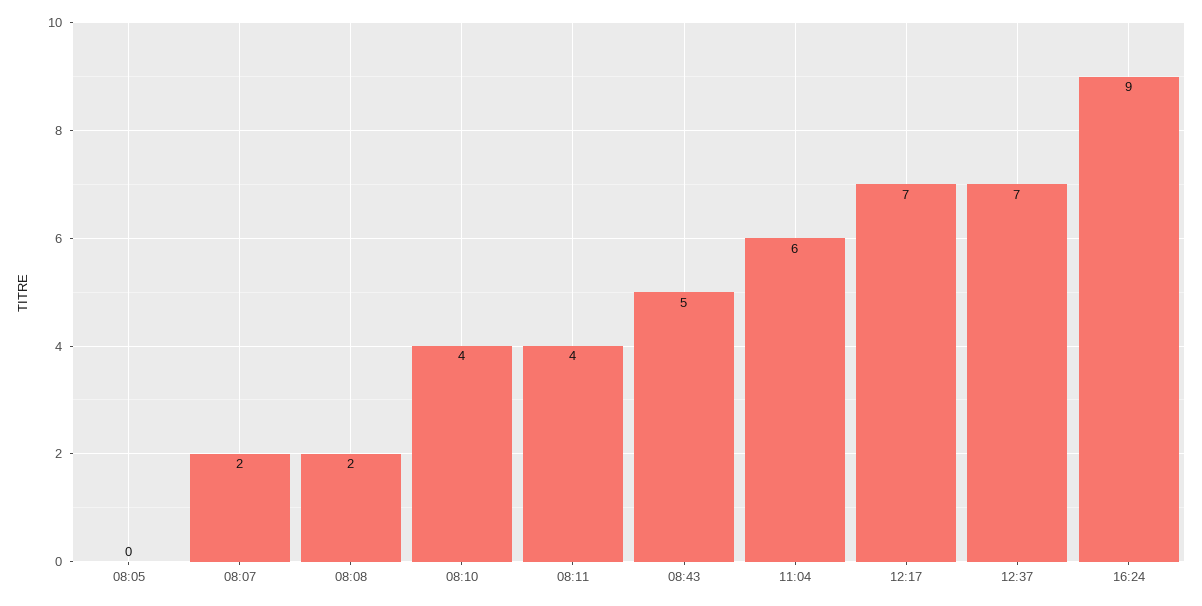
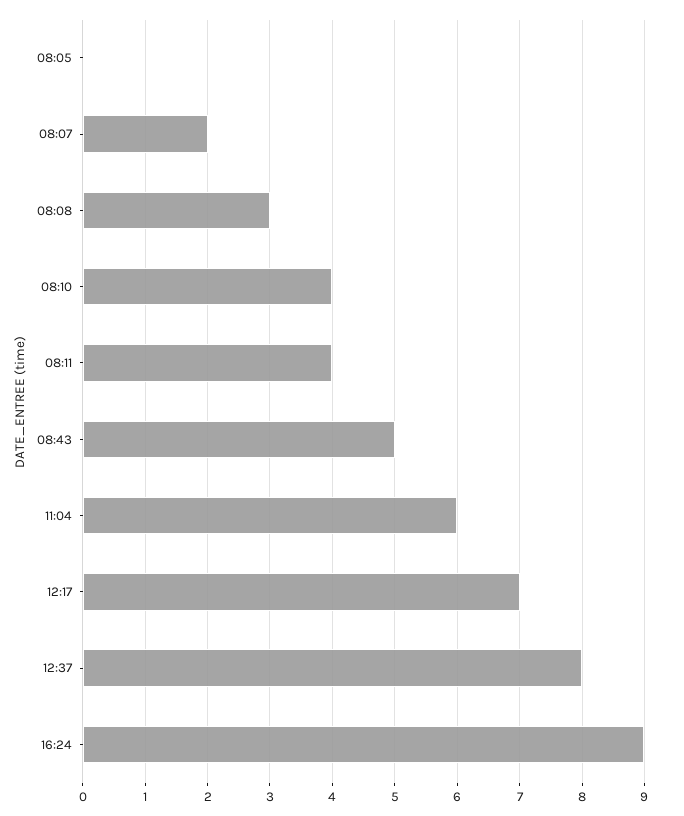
08:08: 2 -> 3
12:37: 7 -> 8

